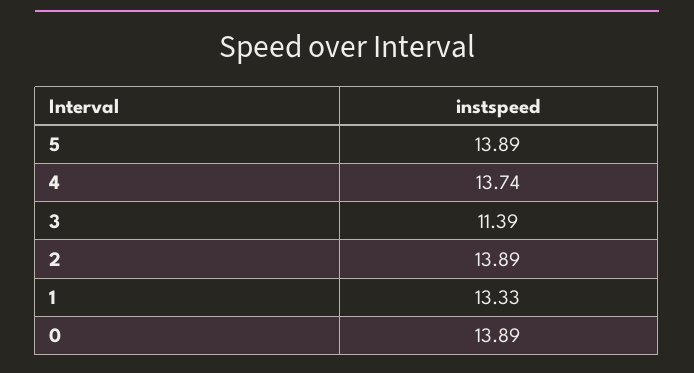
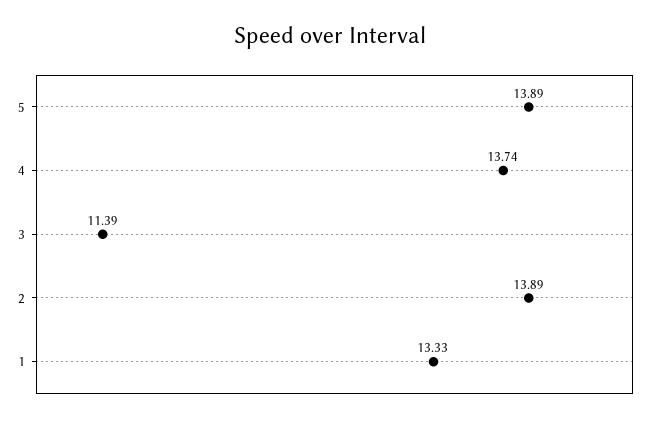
0: 13.89 -> none

